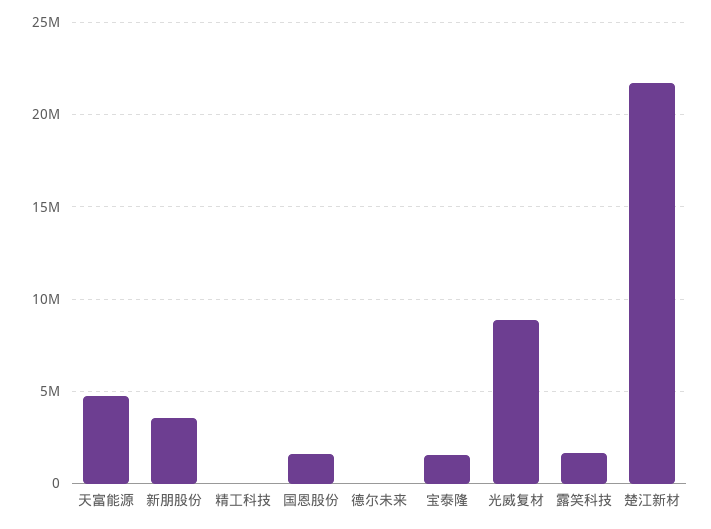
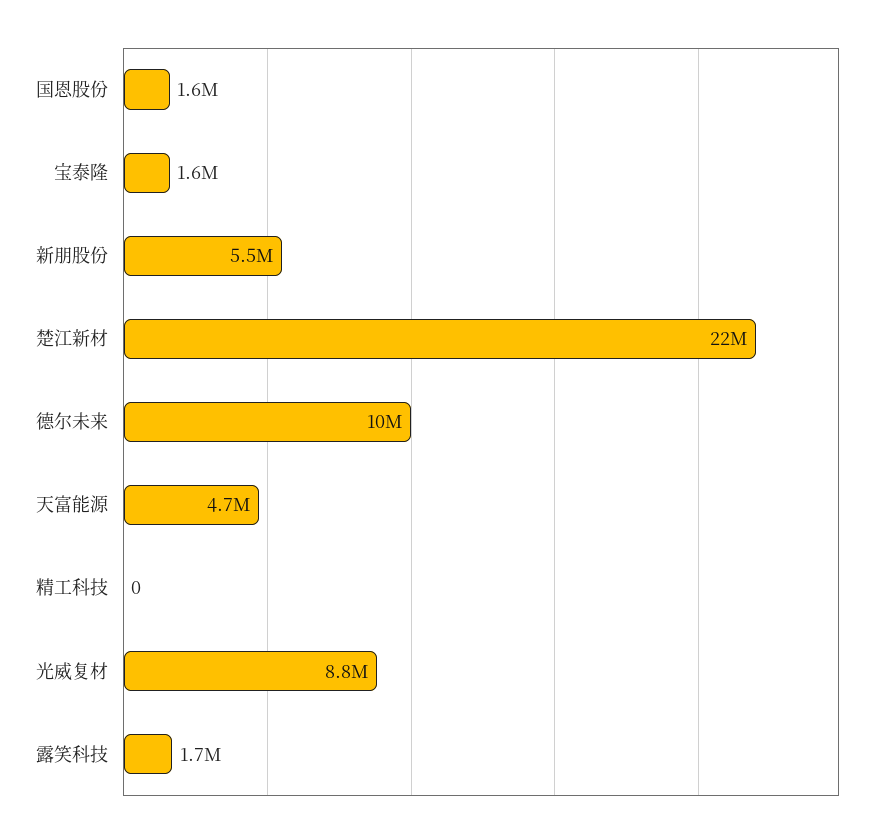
新朋股份: 3500000 -> 5500000
德尔未来: 0 -> 10000000

